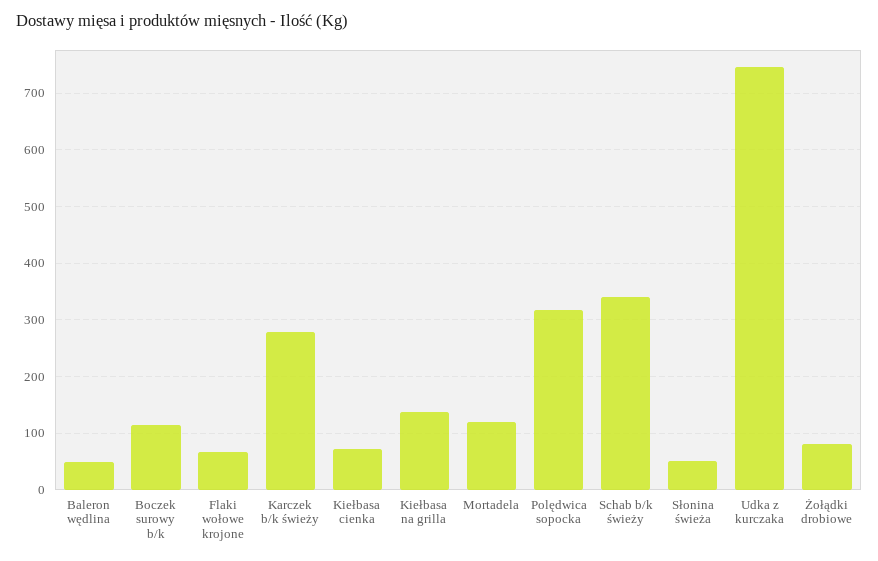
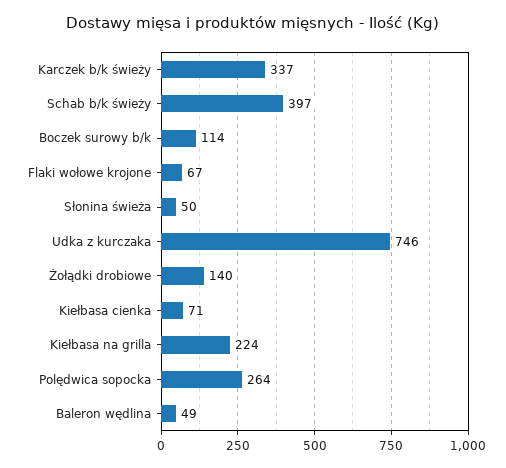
Karczek b/k świeży: 280 -> 337
Kiełbasa na grilla: 140 -> 224
Mortadela: 120 -> none
Polędwica sopocka: 320 -> 264
Schab b/k świeży: 340 -> 397
Żołądki drobiowe: 80 -> 140

